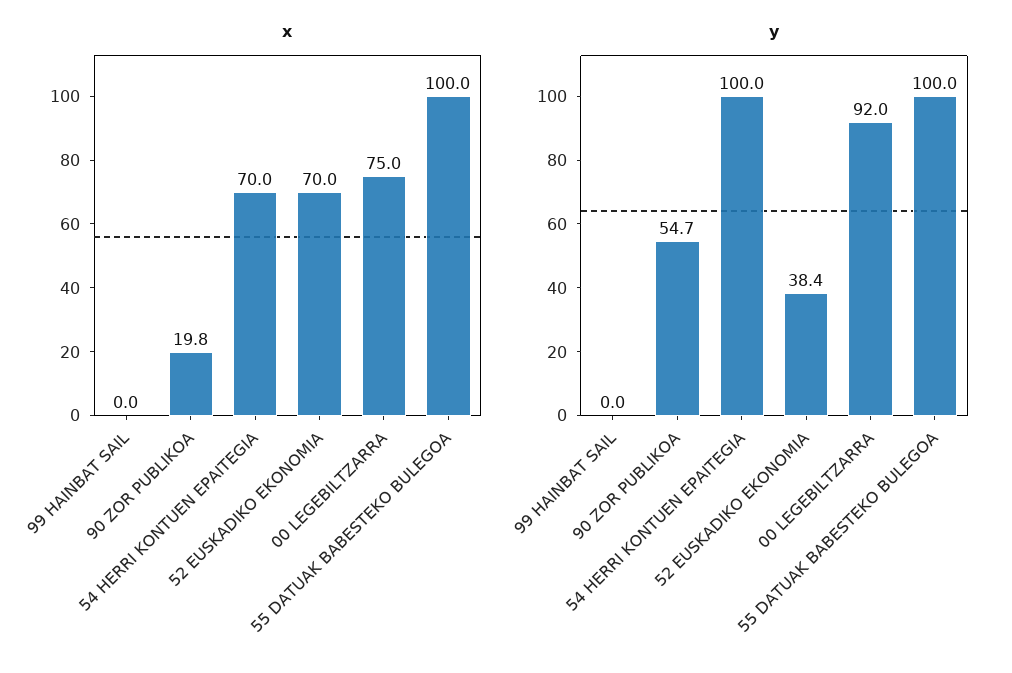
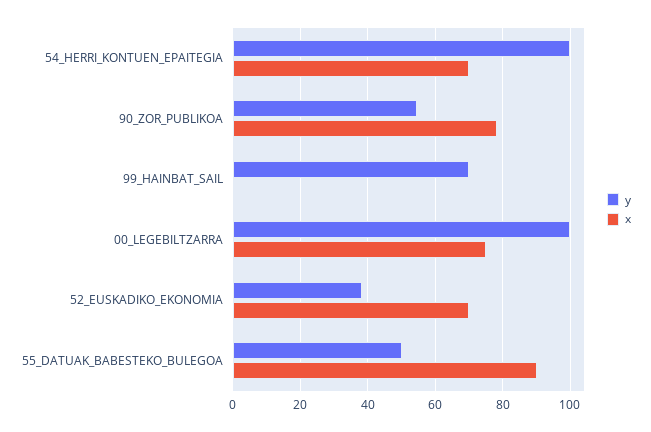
x, 90 ZOR PUBLIKOA: 19.8 -> 78
x, 55 DATUAK BABESTEKO BULEGOA: 100 -> 90
y, 99 HAINBAT SAIL: 0 -> 70
y, 00 LEGEBILTZARRA: 92 -> 100
y, 55 DATUAK BABESTEKO BULEGOA: 100 -> 50

